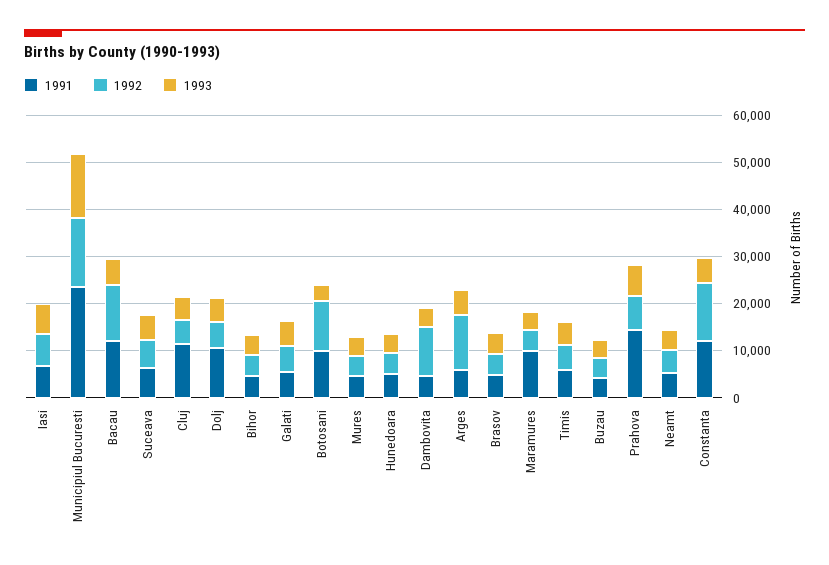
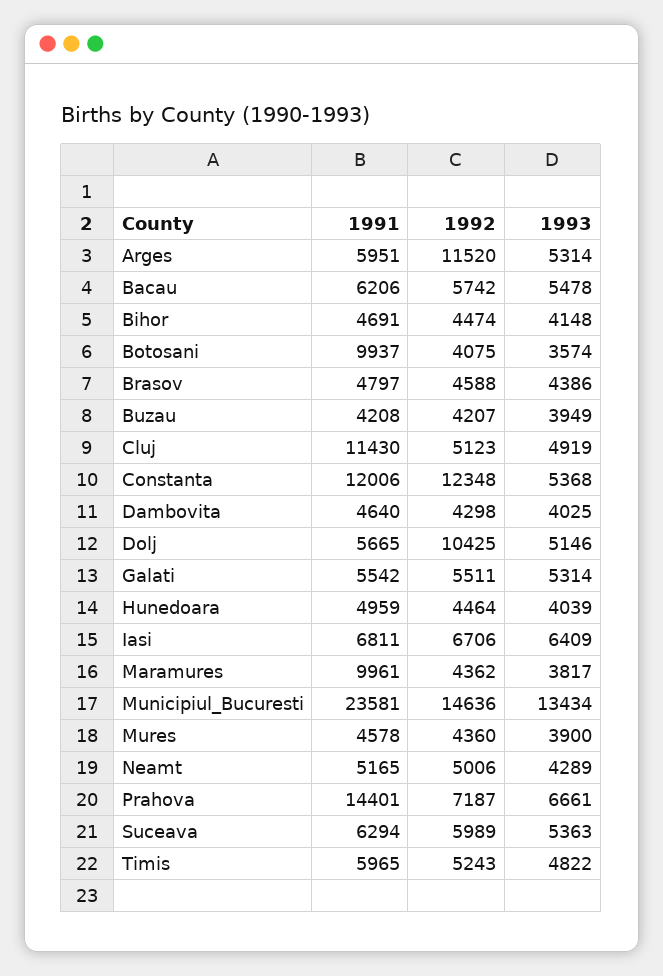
1991, Bacau: 12000 -> 6206
1992, Bacau: 12000 -> 5742
1991, Dolj: 10000 -> 5665
1992, Dolj: 6000 -> 10425
1992, Botosani: 10000 -> 4075
1992, Dambovita: 10000 -> 4298

